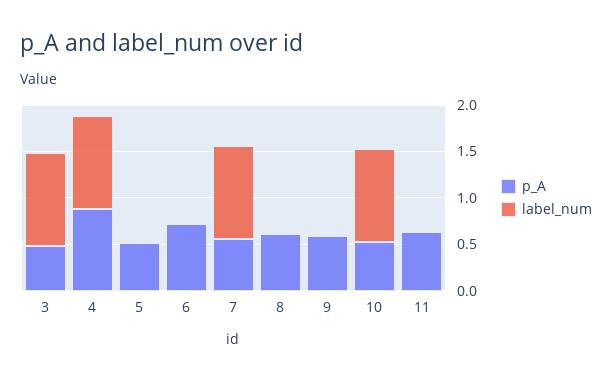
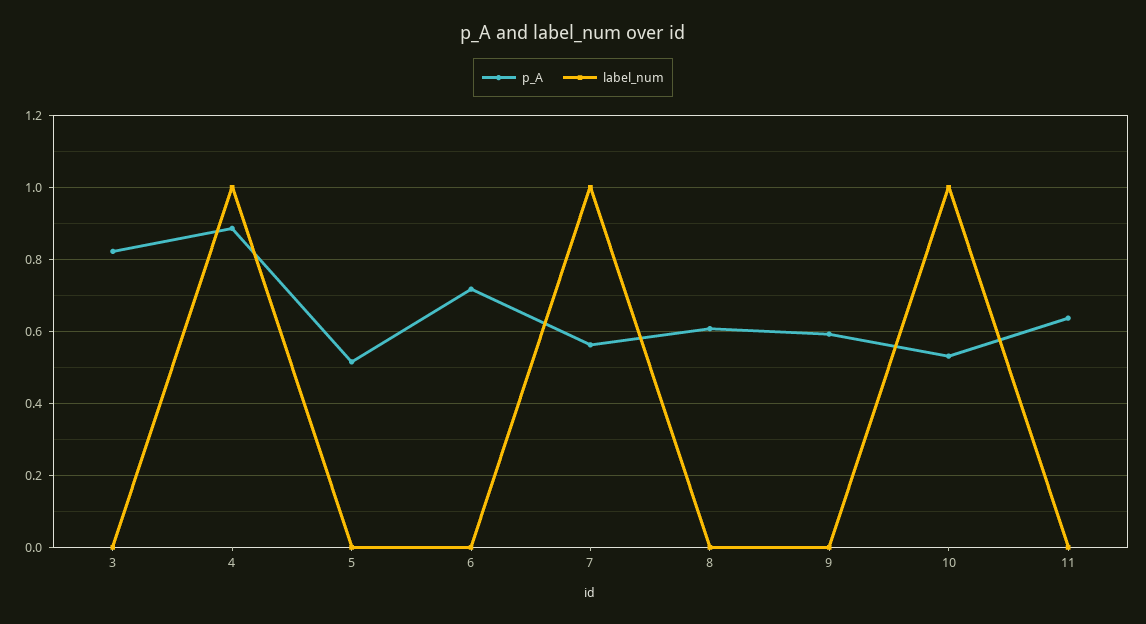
p_A, 3: 0.5 -> 0.82
label_num, 3: 1 -> 0

